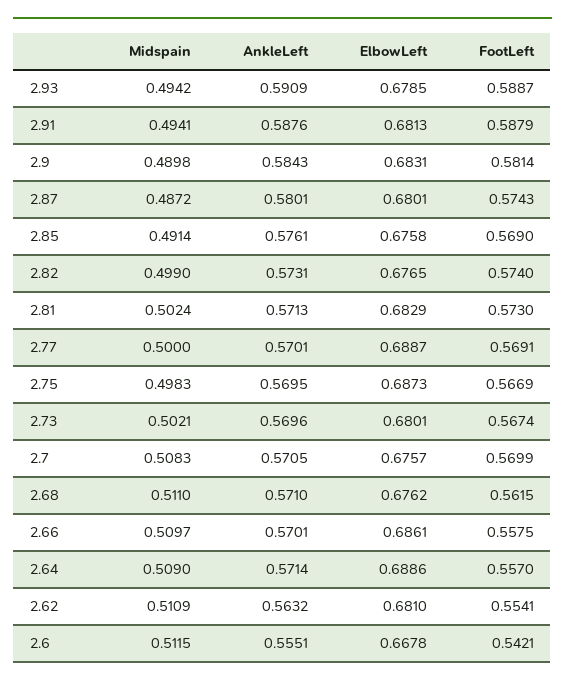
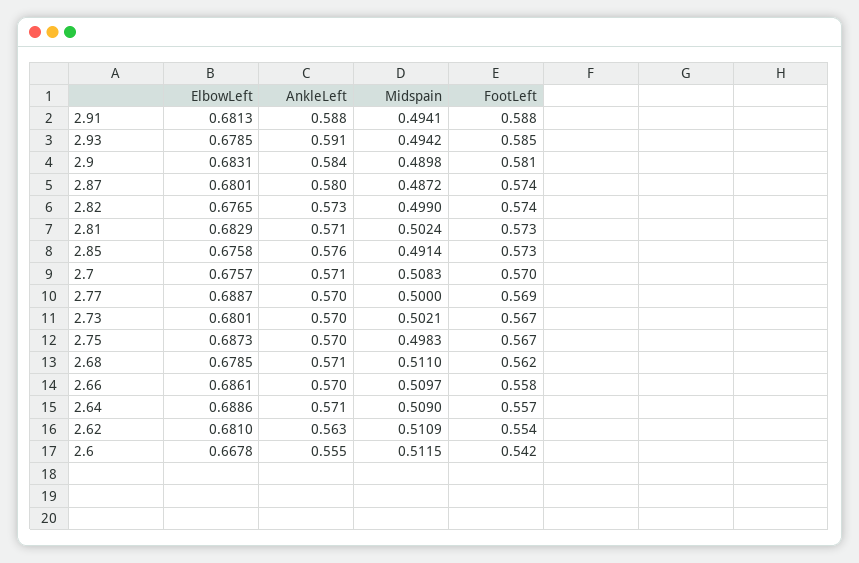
FootLeft, 2.93: 0.5887 -> 0.585
FootLeft, 2.85: 0.569 -> 0.573
ElbowLeft, 2.68: 0.6762 -> 0.6785

